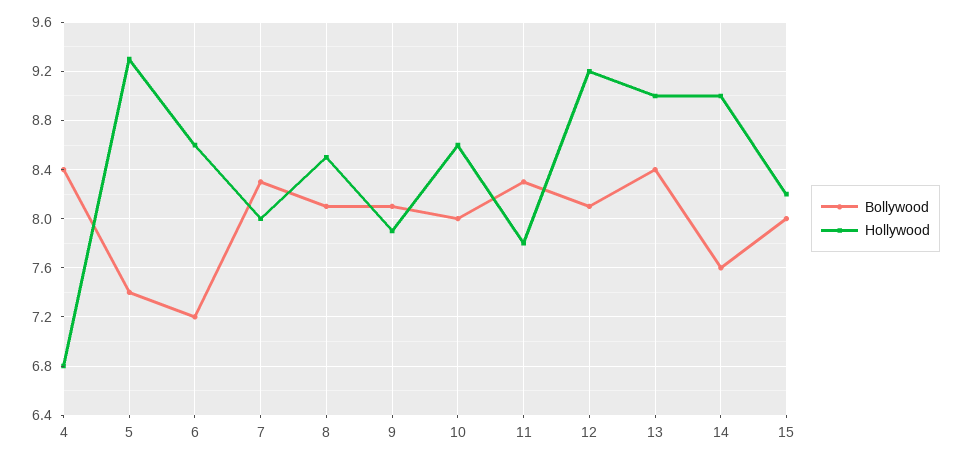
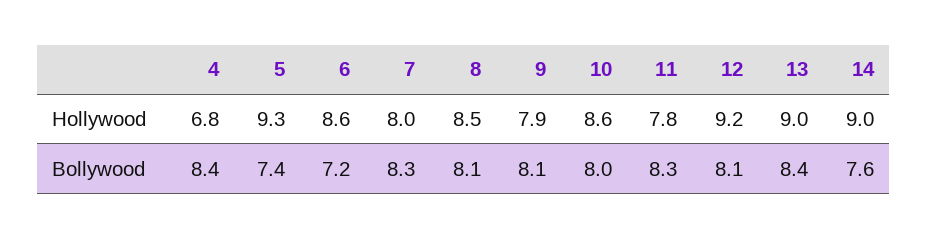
Bollywood, 15: 8 -> none
Hollywood, 15: 8.2 -> none

